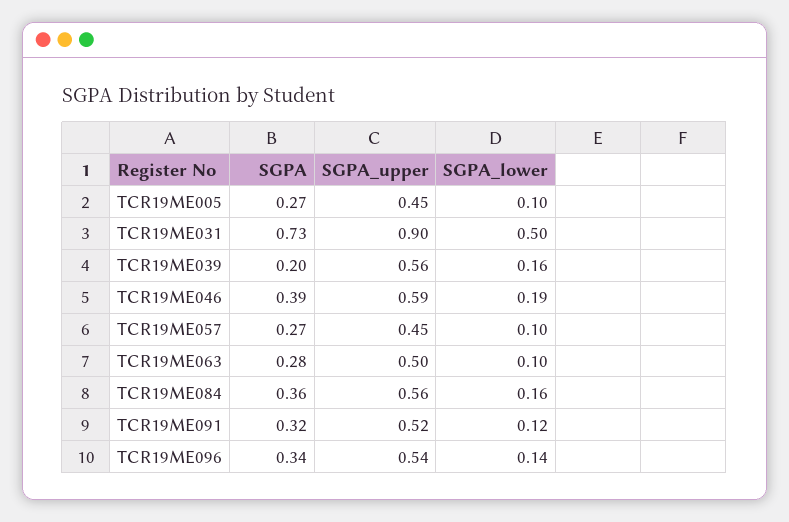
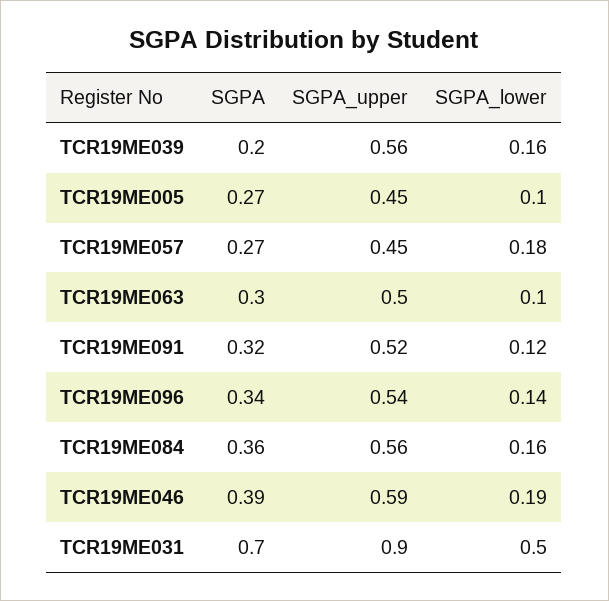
SGPA, TCR19ME031: 0.73 -> 0.7
SGPA_lower, TCR19ME057: 0.1 -> 0.18
SGPA, TCR19ME063: 0.28 -> 0.3

